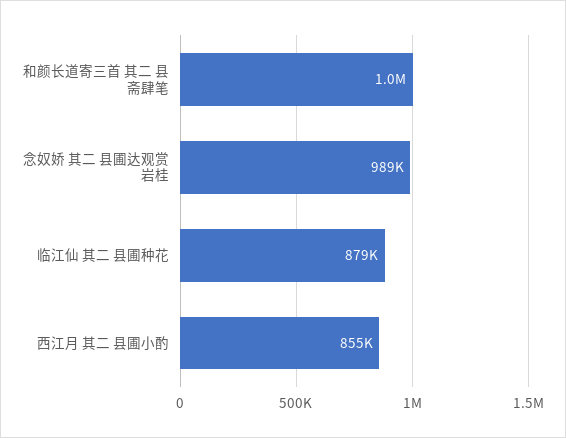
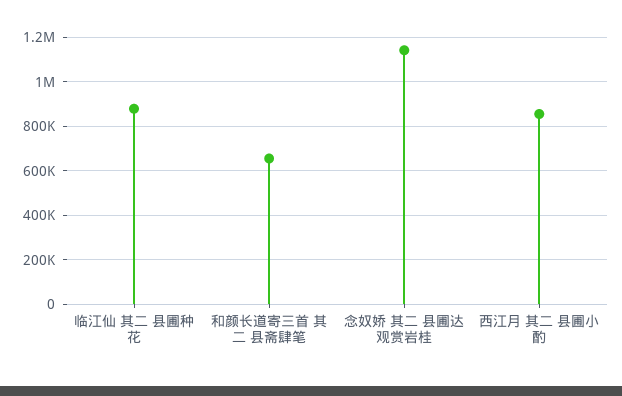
和颜长道寄三首 其二 县斋肆笔: 1000000 -> 650000
念奴娇 其二 县圃达观赏岩桂: 989000 -> 1150000

